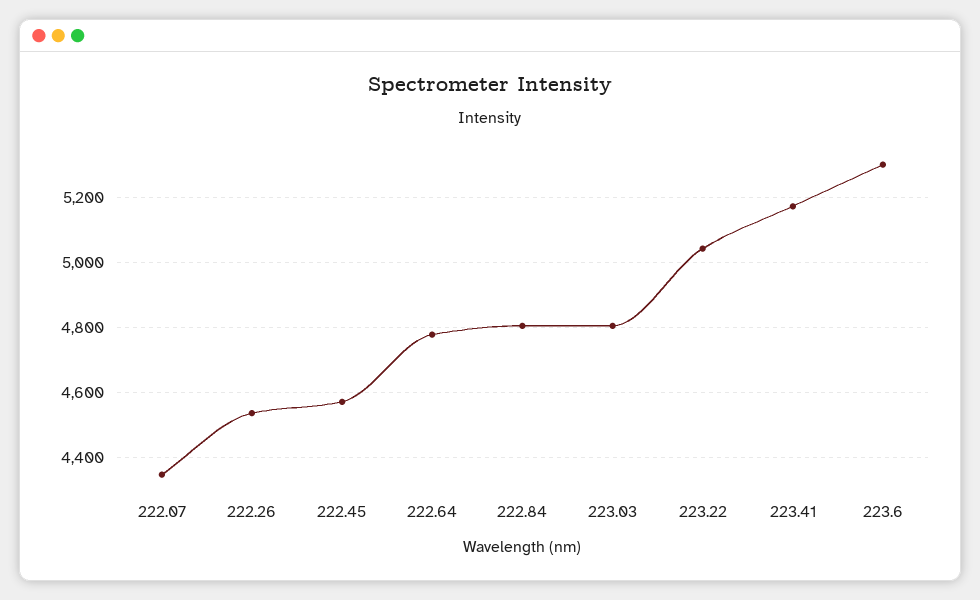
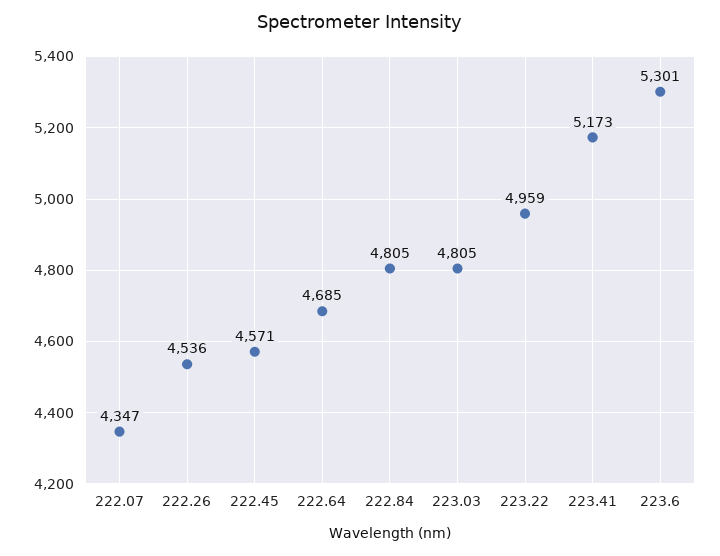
222.64: 4780 -> 4685
223.22: 5040 -> 4959

